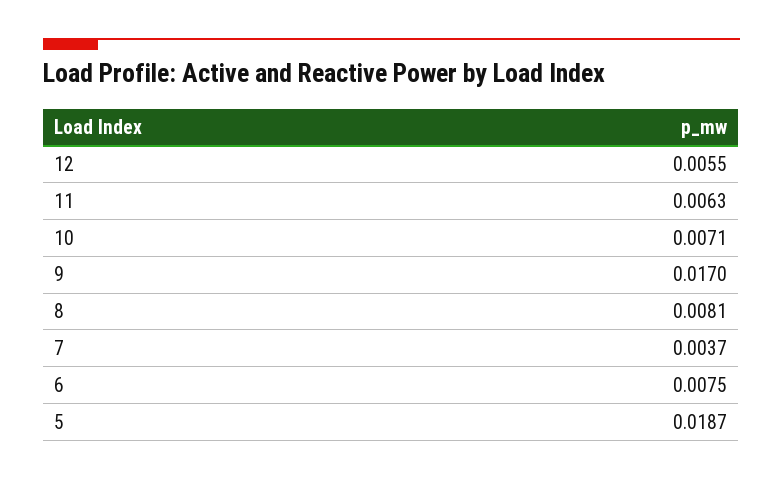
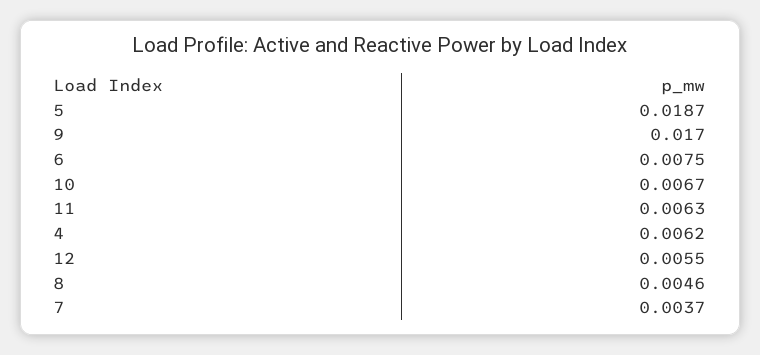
10: 0.0071 -> 0.0067
8: 0.0081 -> 0.0046
4: none -> 0.0062

